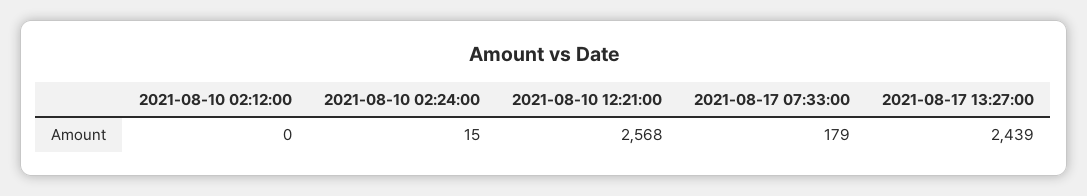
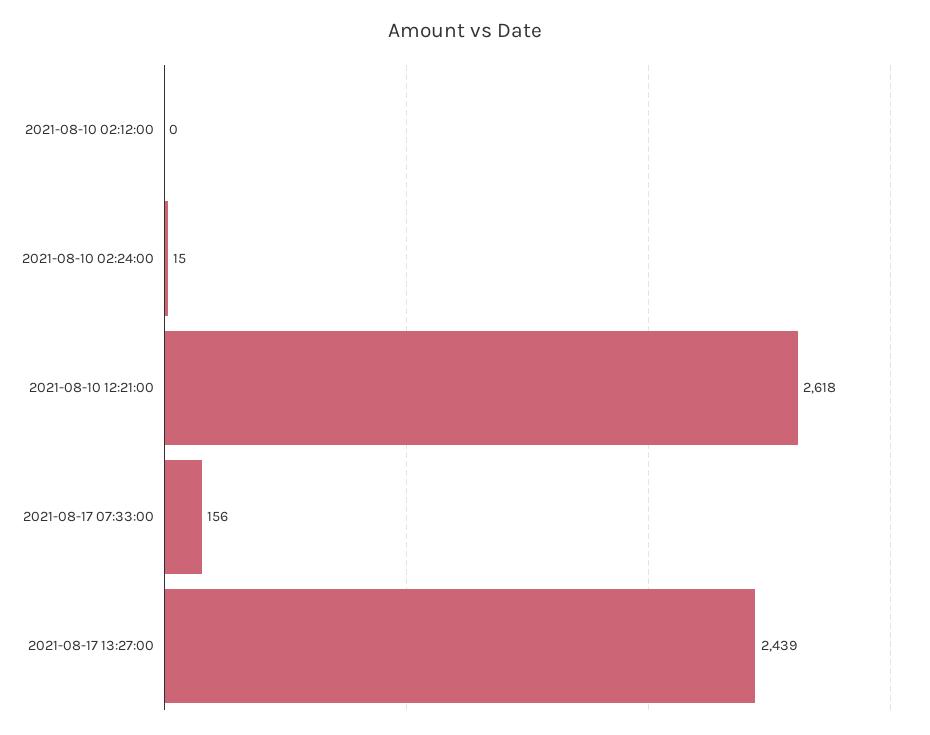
2021-08-10 12:21:00: 2568 -> 2618
2021-08-17 07:33:00: 179 -> 156

